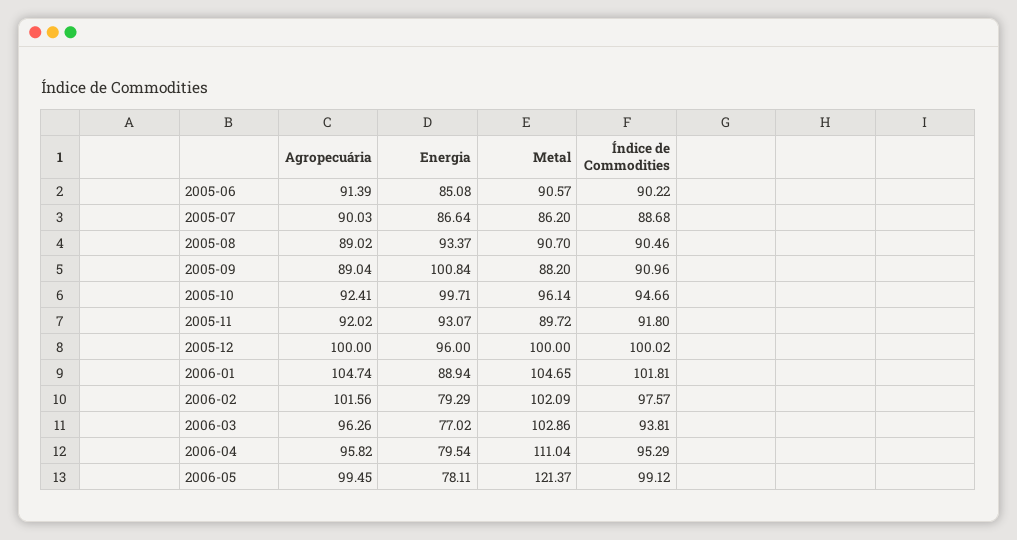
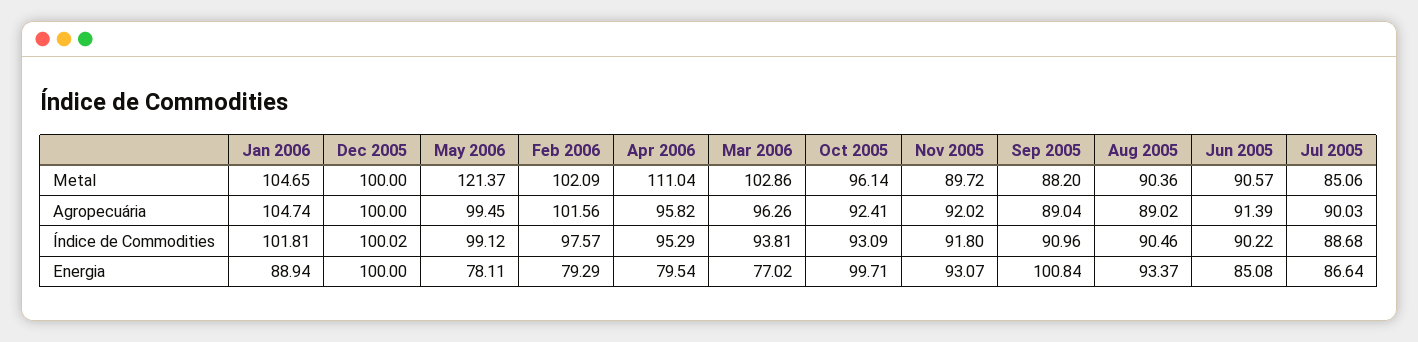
Metal, 2005-07: 86.2 -> 85.06
Metal, 2005-08: 90.7 -> 90.36
Índice de Commodities, 2005-10: 94.66 -> 93.09
Energia, 2005-12: 96 -> 100

